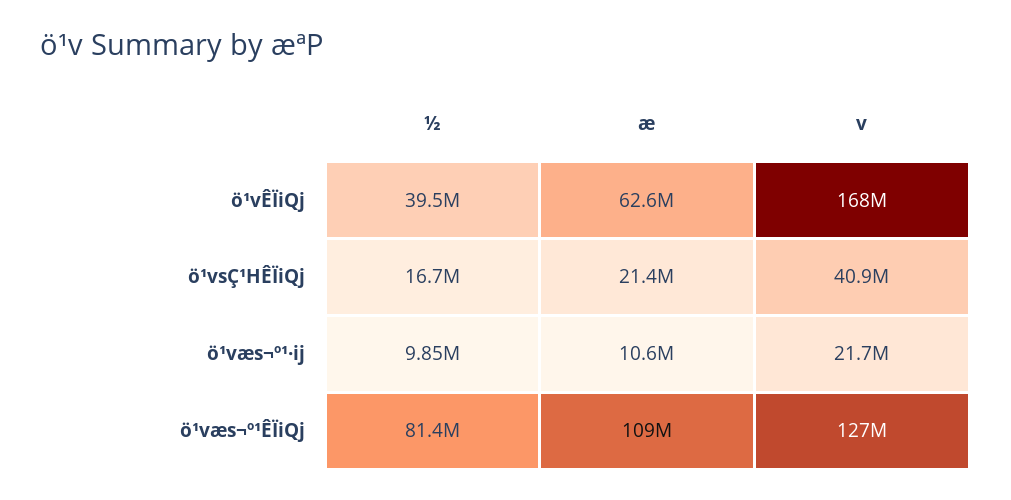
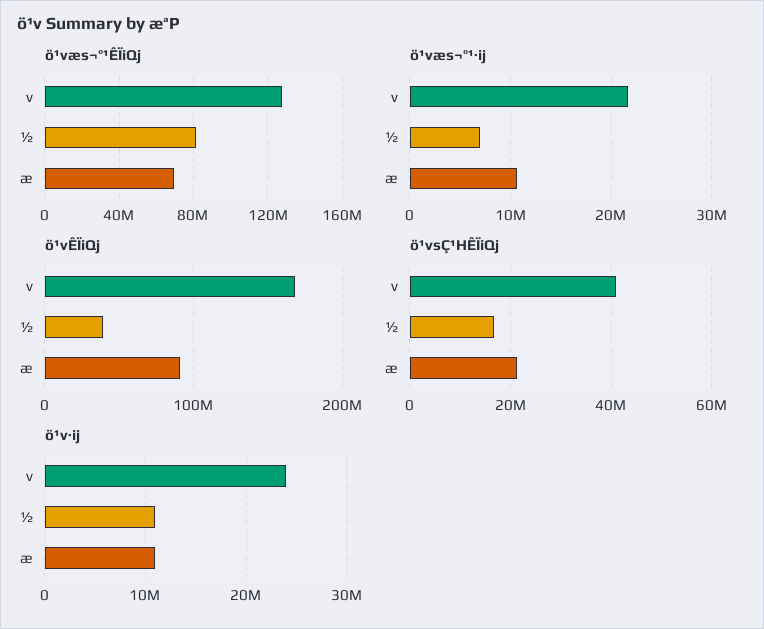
ö¹vÊÏiQj, æ: 62600000 -> 90000000
ö¹væs¬º¹·ij, ½: 9850000 -> 7000000
ö¹væs¬º¹ÊÏiQj, æ: 109000000 -> 70000000
ö¹v·ij, v: none -> 24000000
ö¹v·ij, ½: none -> 11000000
ö¹v·ij, æ: none -> 11000000

